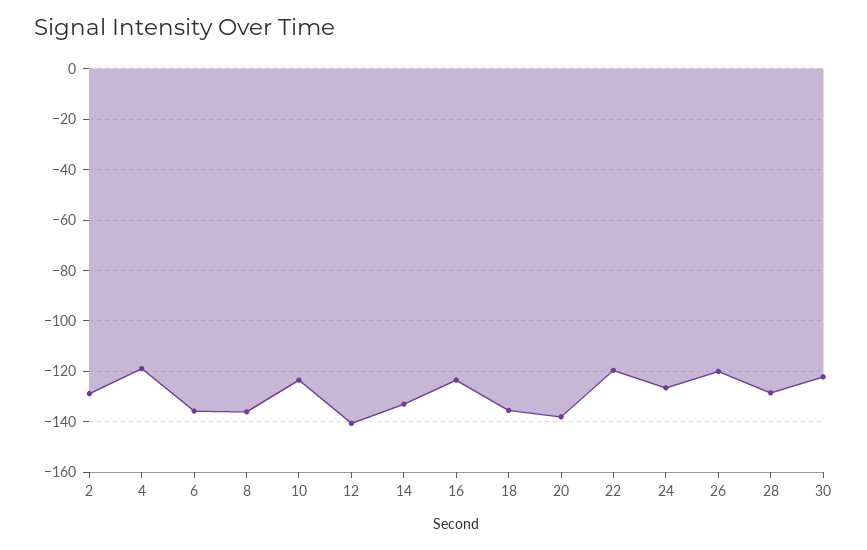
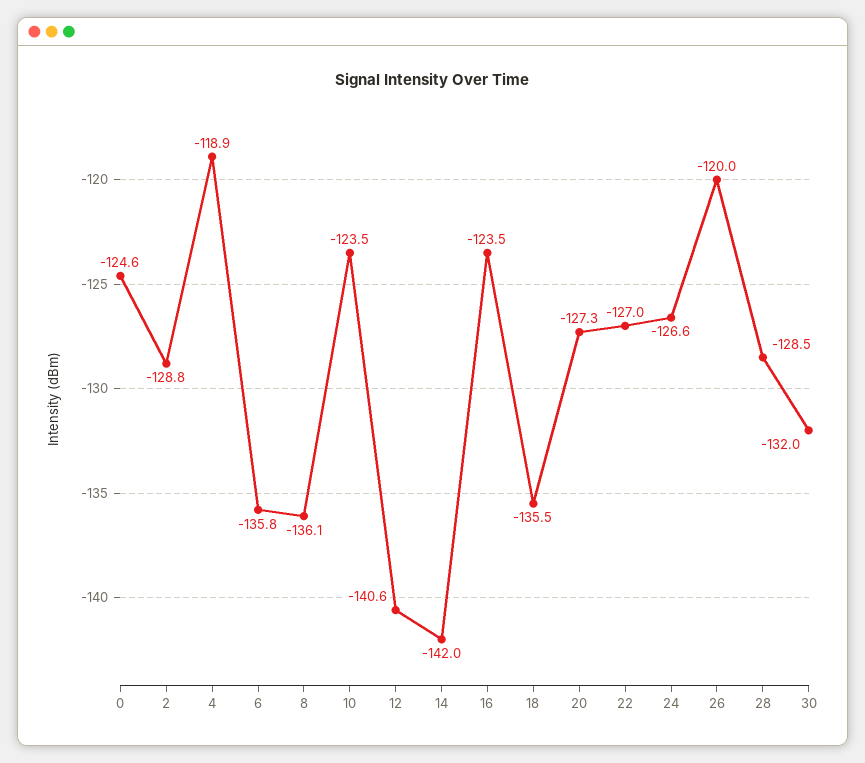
14: -132.5 -> -142
20: -137.5 -> -127.3
22: -120 -> -127
30: -122.5 -> -132
0: none -> -124.6

